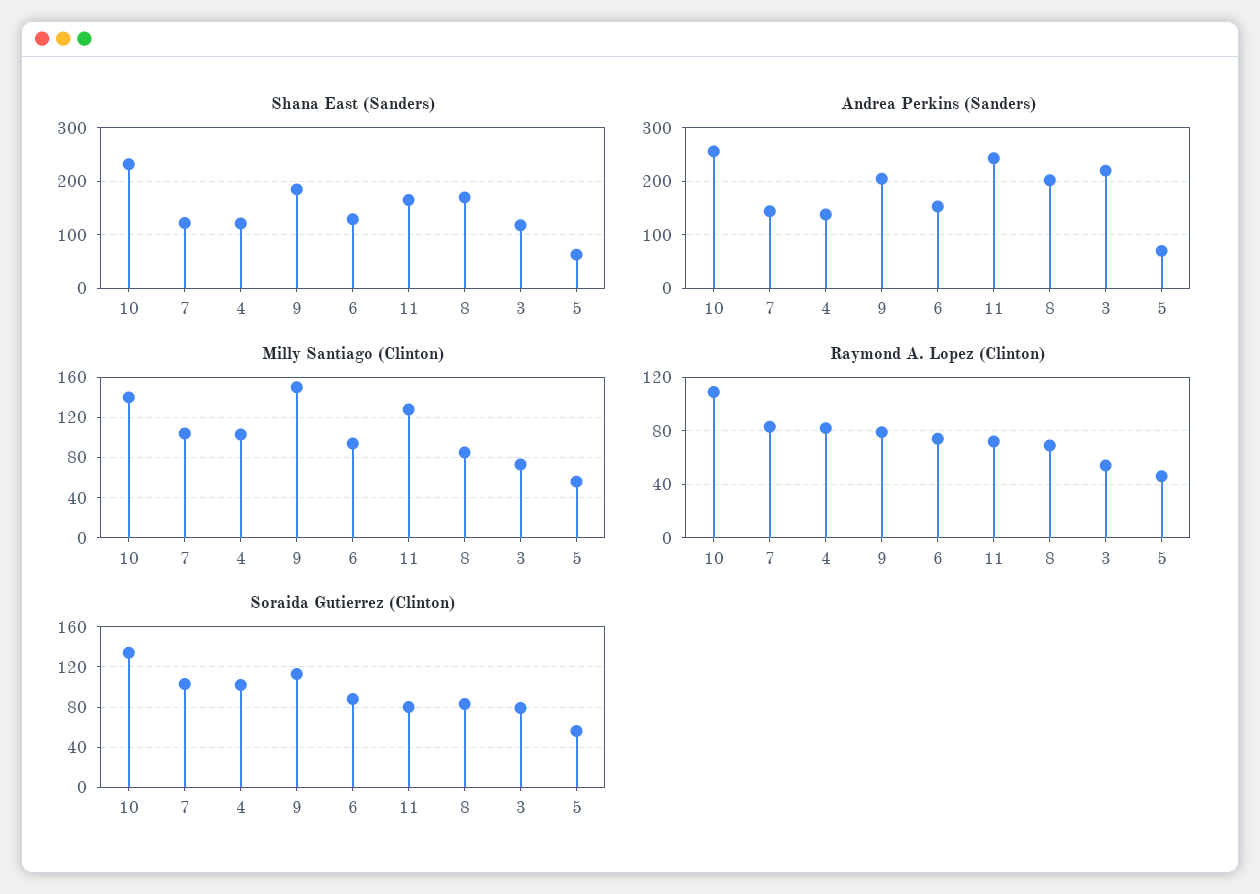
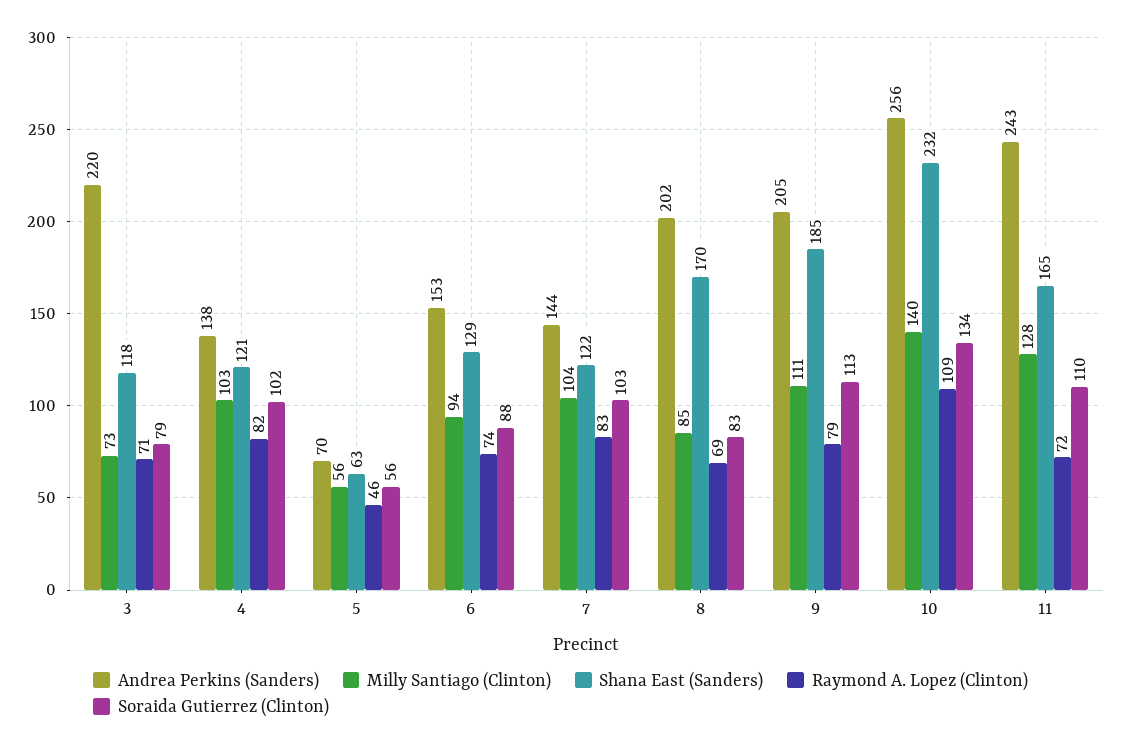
Milly Santiago (Clinton), 9: 150 -> 111
Raymond A. Lopez (Clinton), 3: 55 -> 71
Soraida Gutierrez (Clinton), 11: 80 -> 110

